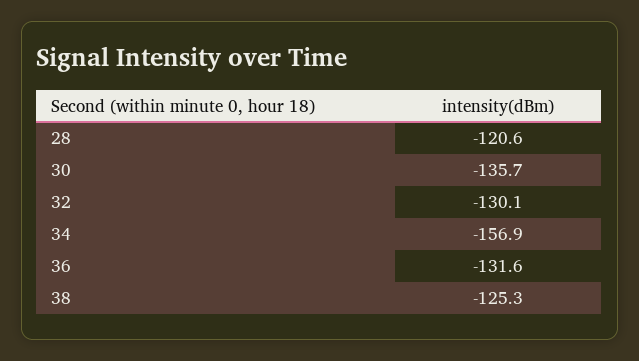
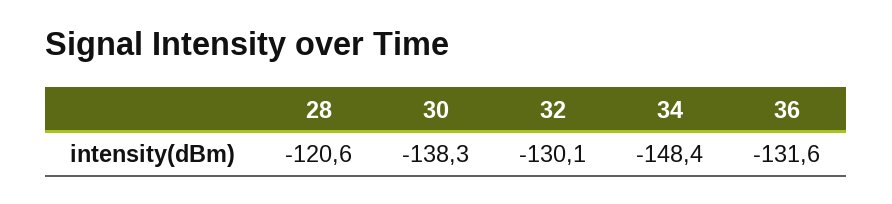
30: -135.7 -> -138.3
34: -156.9 -> -148.4
38: -125.3 -> none

